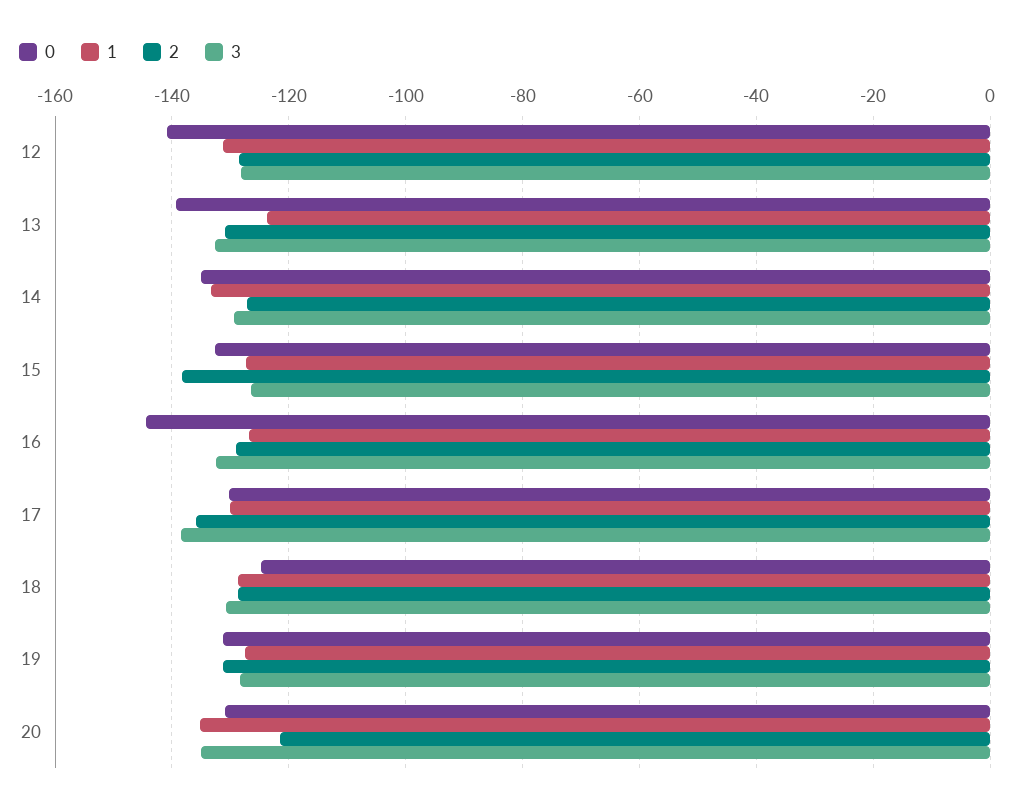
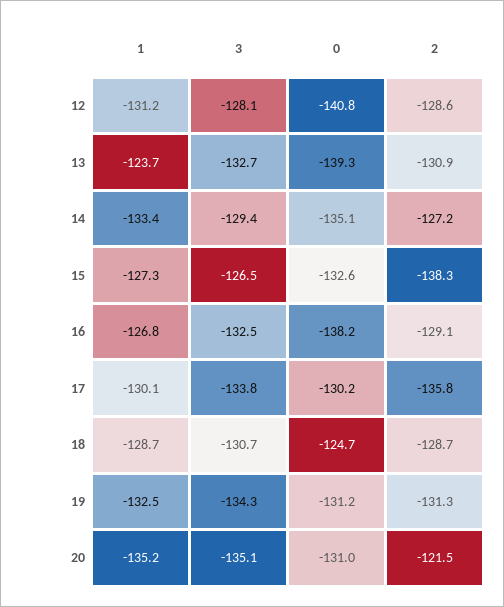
0, 16: -144 -> -138.2
3, 17: -138 -> -133.8
1, 19: -128 -> -132.5
3, 19: -128 -> -134.3

